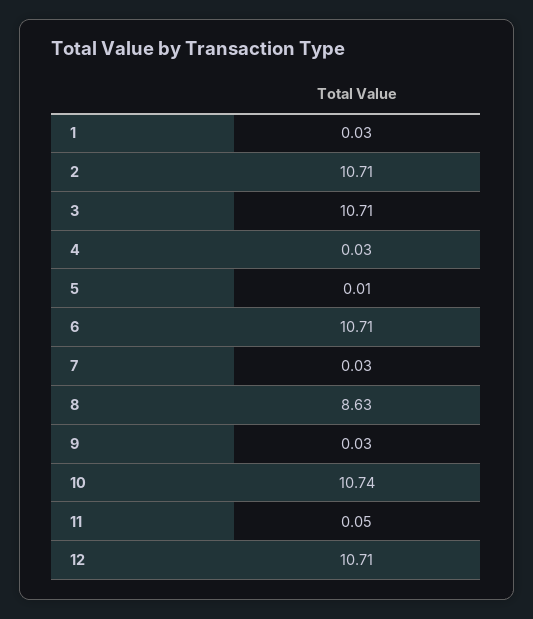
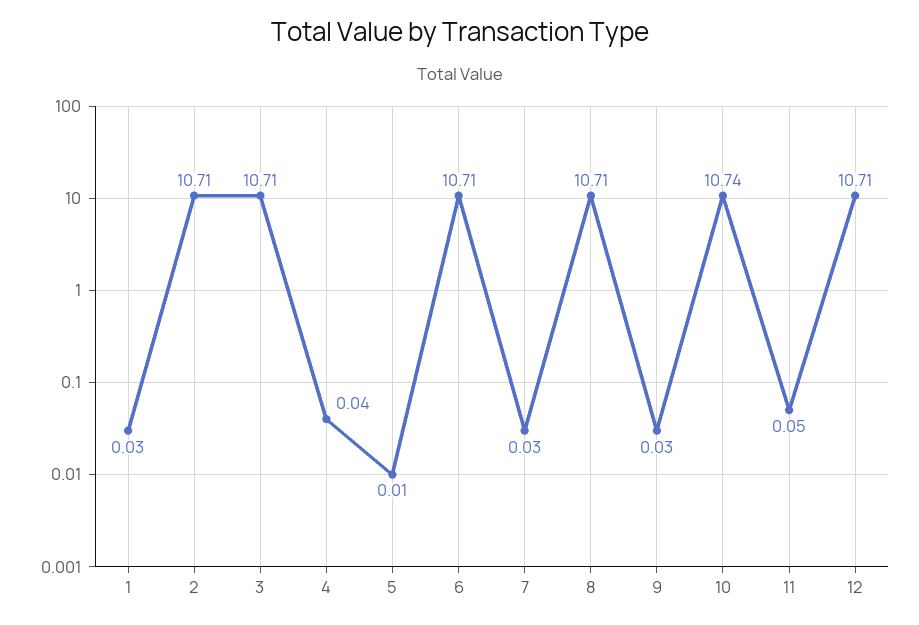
4: 0.03 -> 0.04
8: 8.63 -> 10.71

